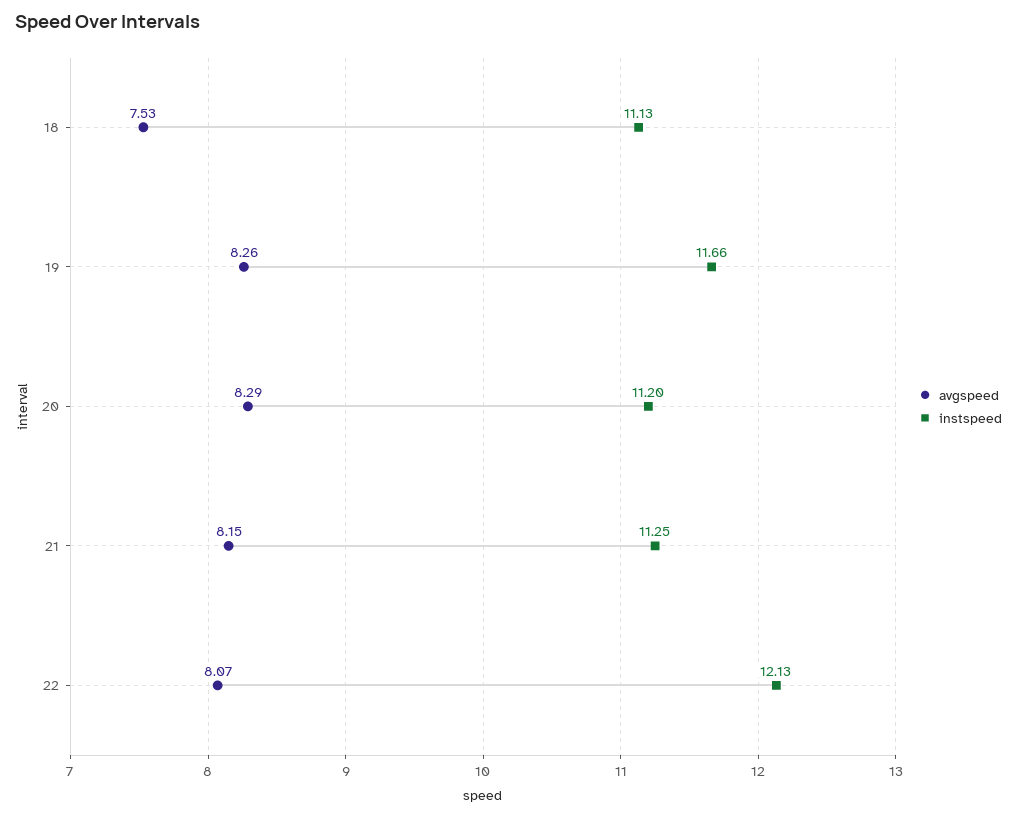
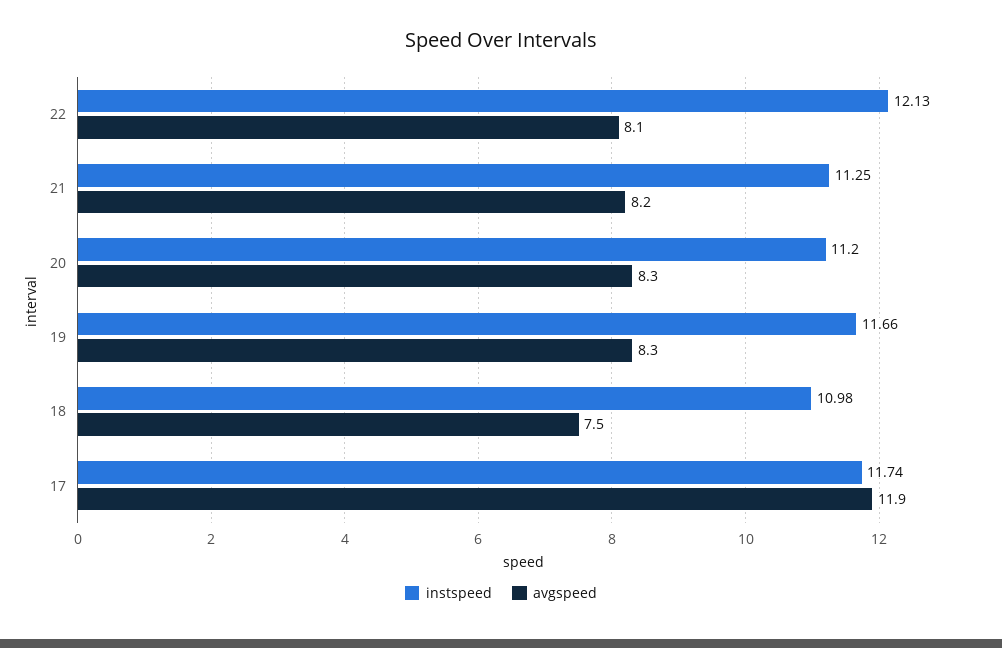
instspeed, 18: 11.13 -> 10.98
instspeed, 17: none -> 11.74
avgspeed, 17: none -> 11.9

